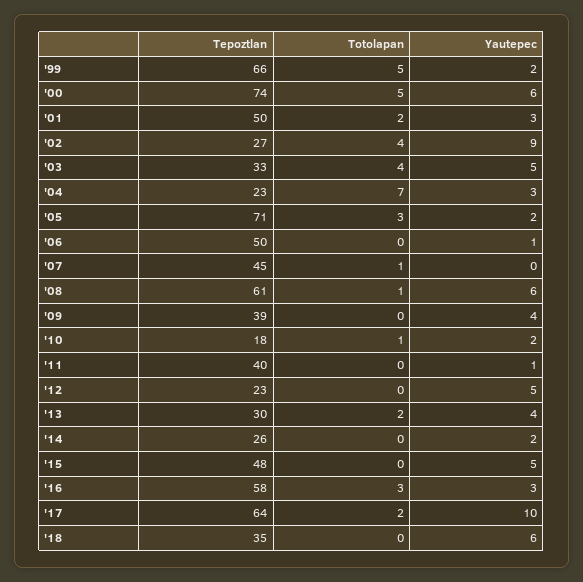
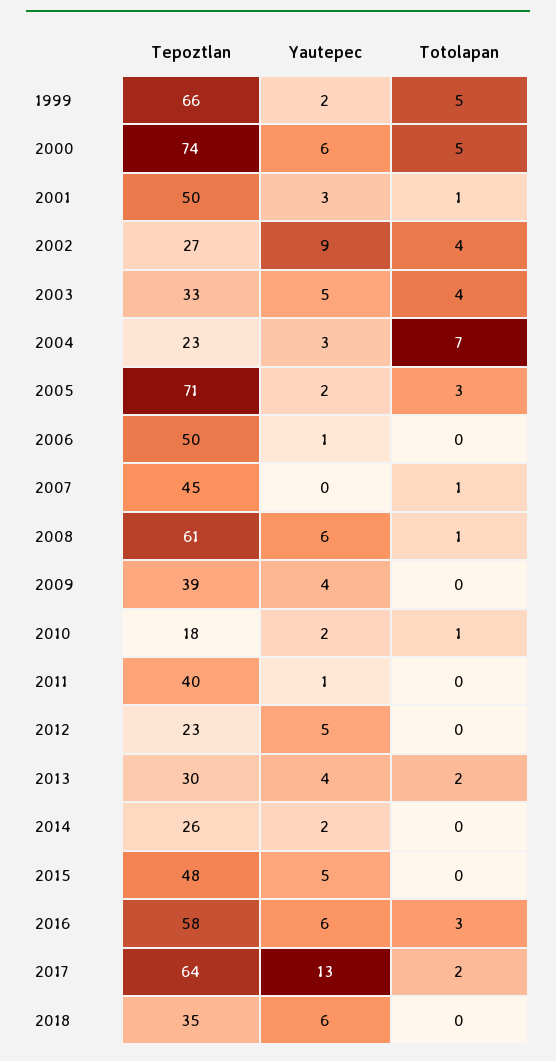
Totolapan, '01: 2 -> 1
Yautepec, '16: 3 -> 6
Yautepec, '17: 10 -> 13

